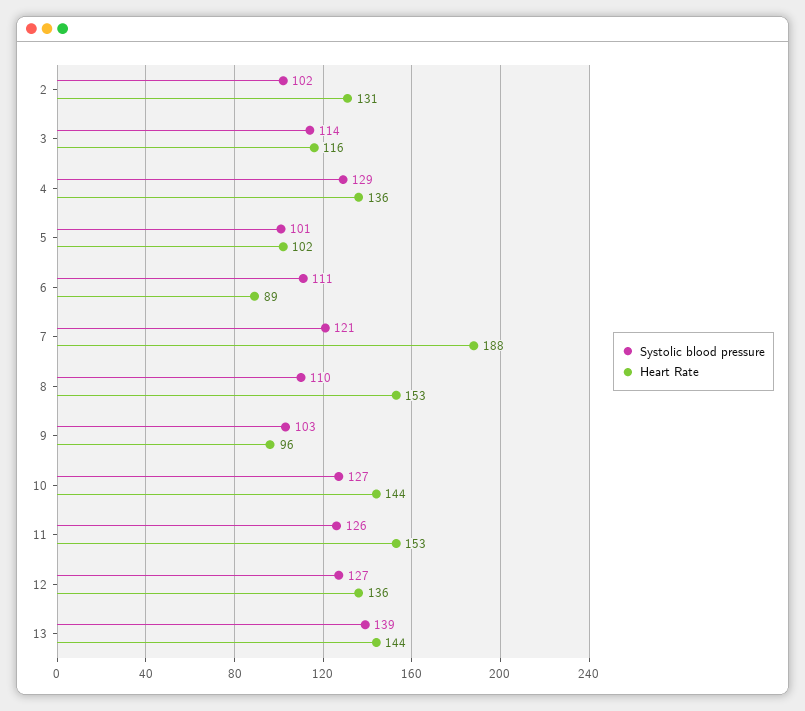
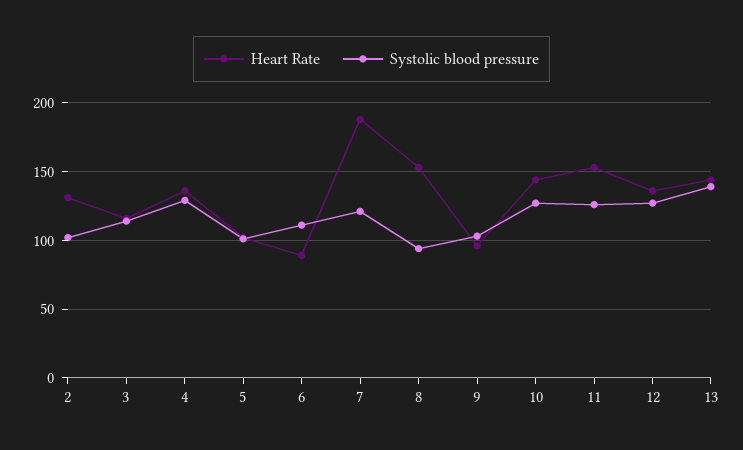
Systolic blood pressure, 8: 110 -> 95

